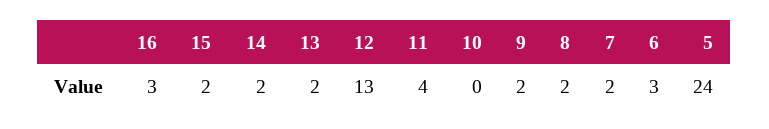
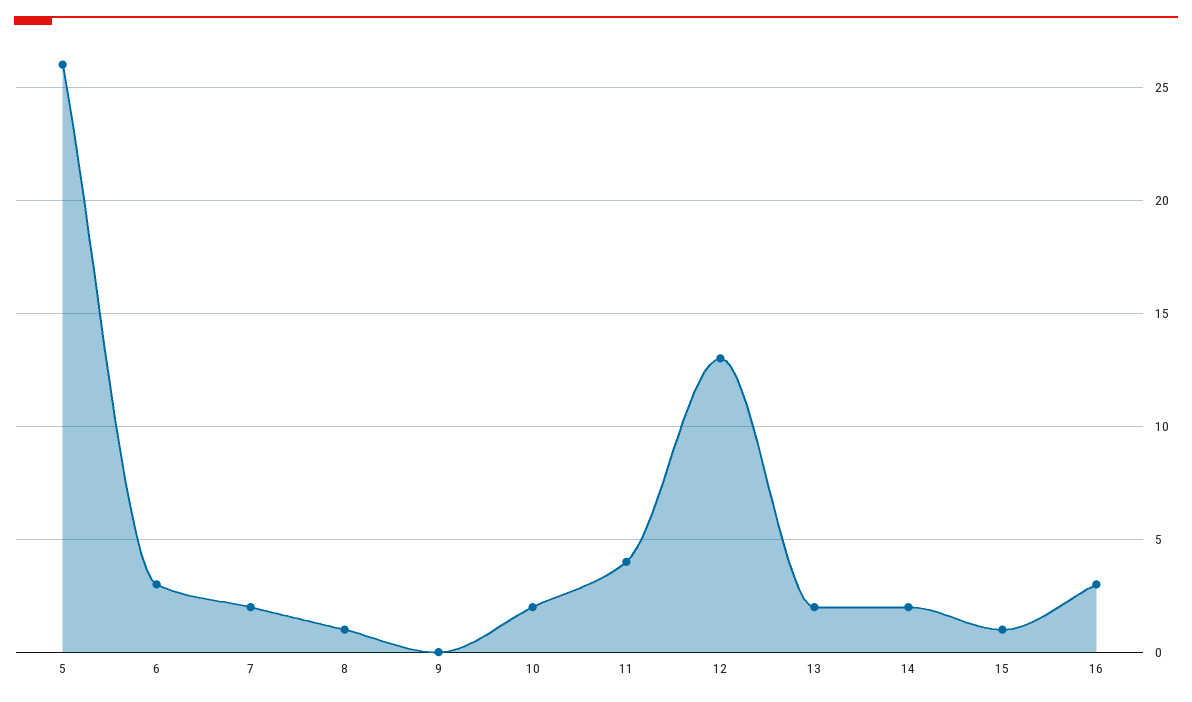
15: 2 -> 1
10: 0 -> 2
9: 2 -> 0
8: 2 -> 1
5: 24 -> 26

